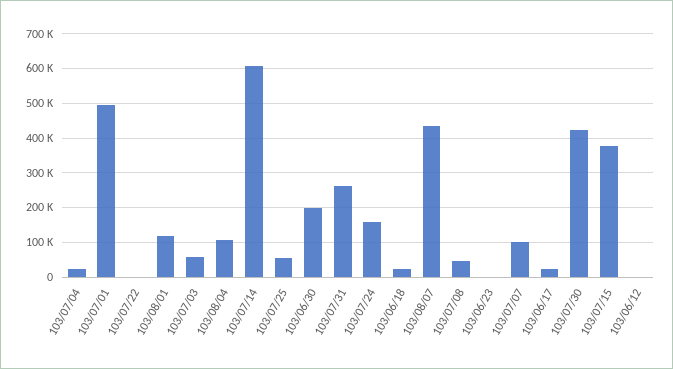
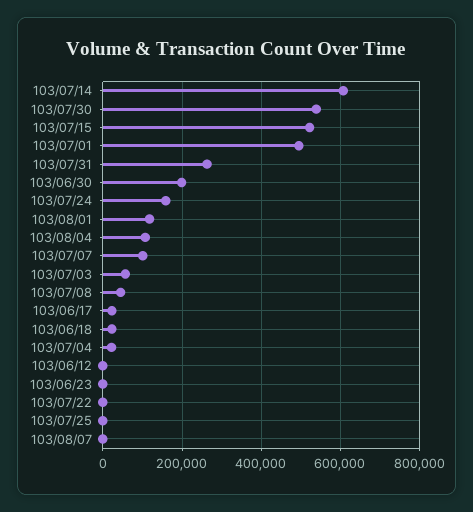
103/07/25: 60000 -> 0
103/08/07: 440000 -> 0
103/07/30: 420000 -> 540000
103/07/15: 380000 -> 520000

